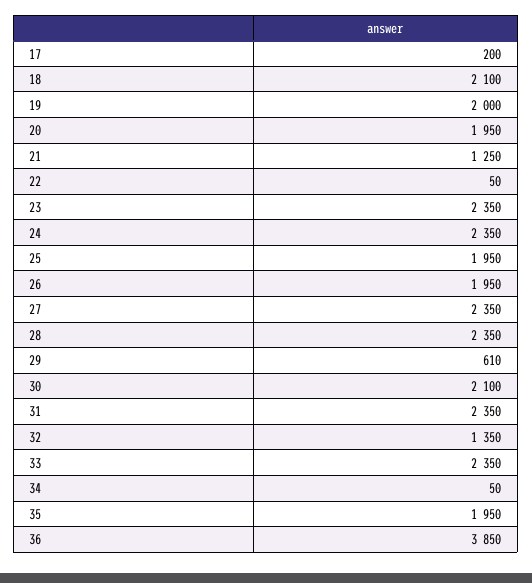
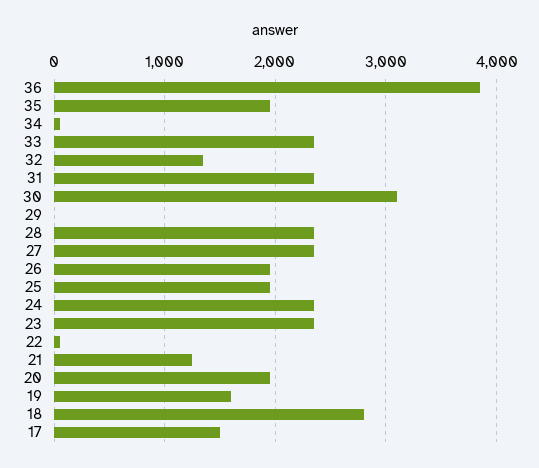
17: 200 -> 1500
18: 2100 -> 2800
19: 2000 -> 1600
29: 610 -> 0
30: 2100 -> 3100

